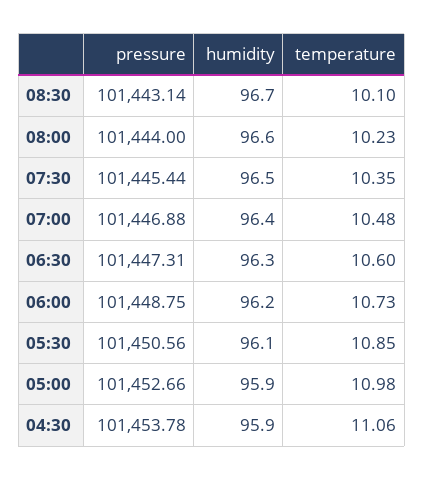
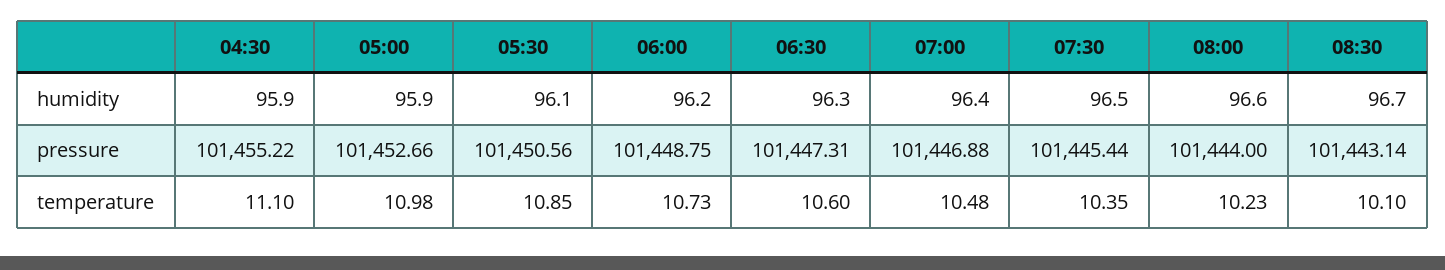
pressure, 04:30: 101453.78 -> 101455.22
temperature, 04:30: 11.06 -> 11.1

